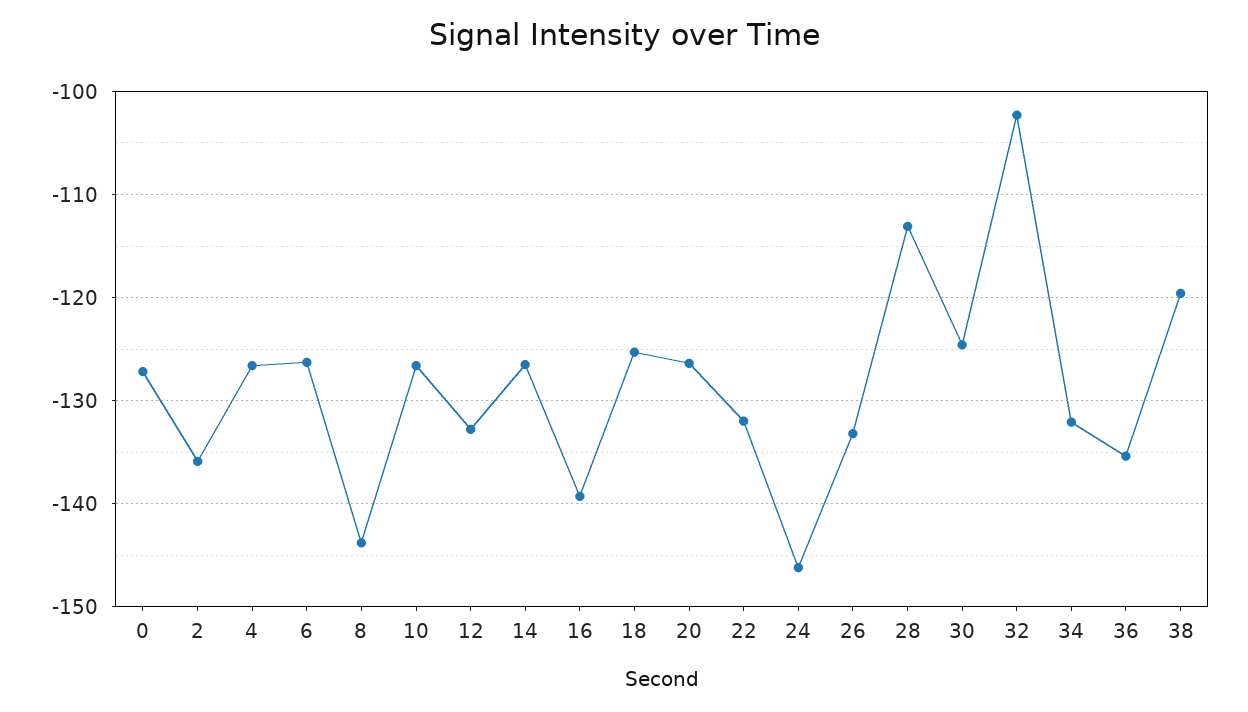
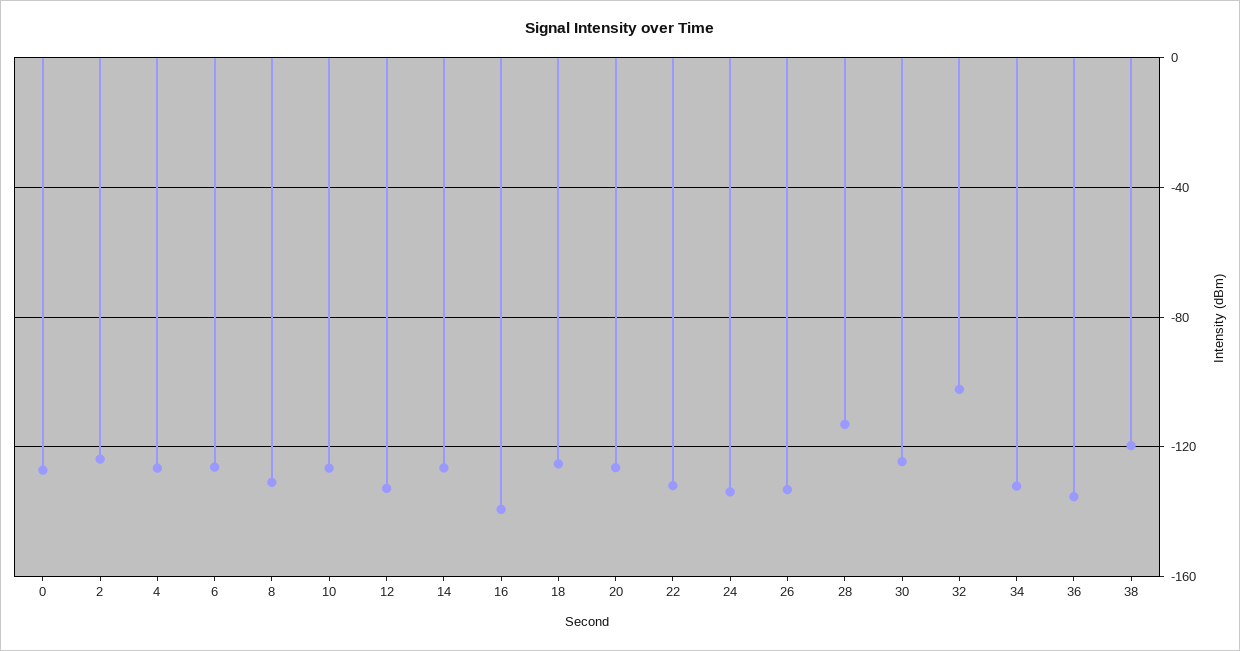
2: -136 -> -125
8: -144 -> -130
24: -146 -> -135

